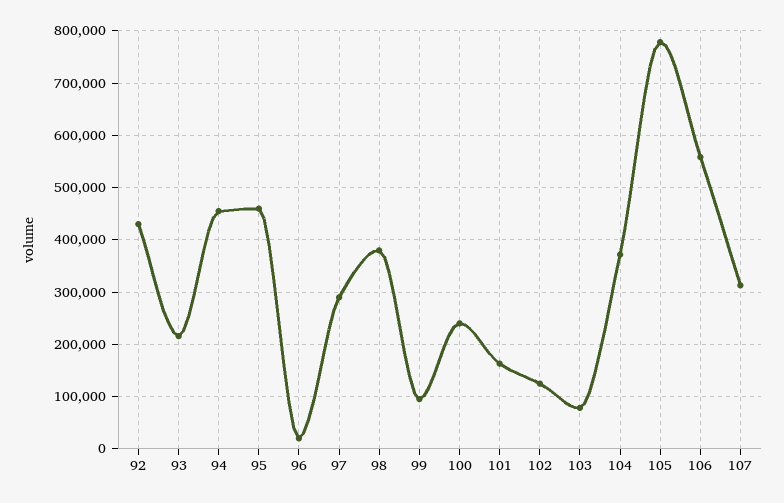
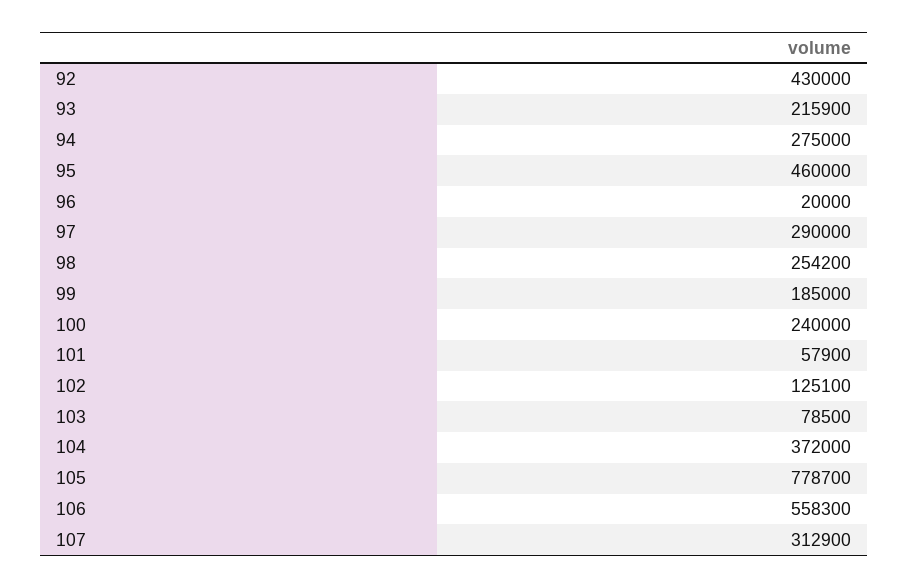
94: 460000 -> 275000
98: 380000 -> 254200
99: 100000 -> 185000
101: 160000 -> 57900

